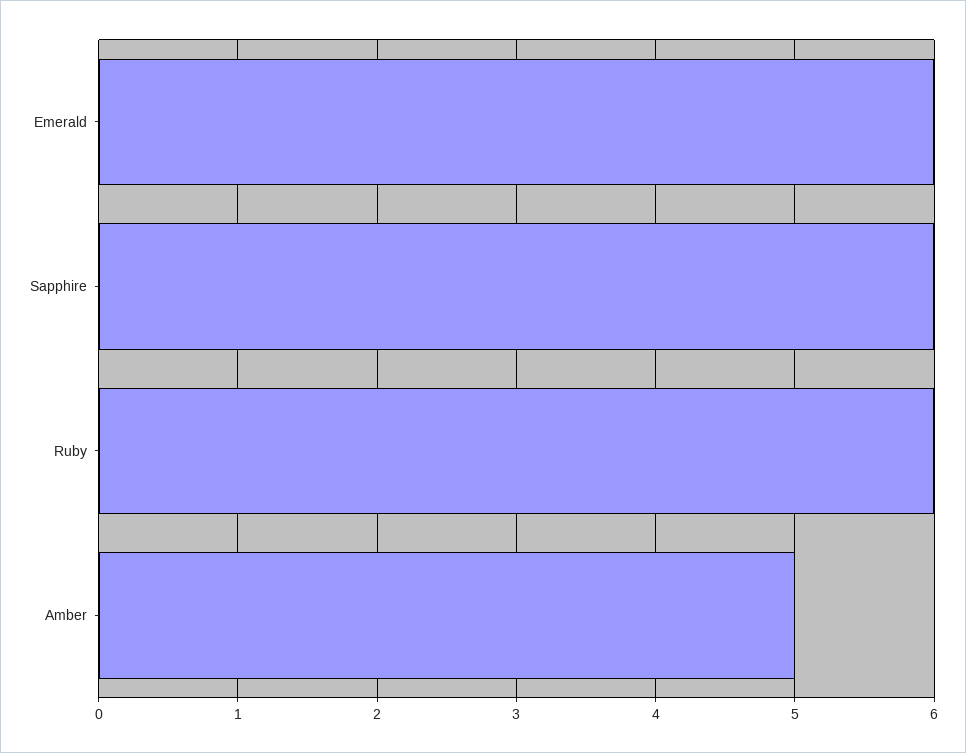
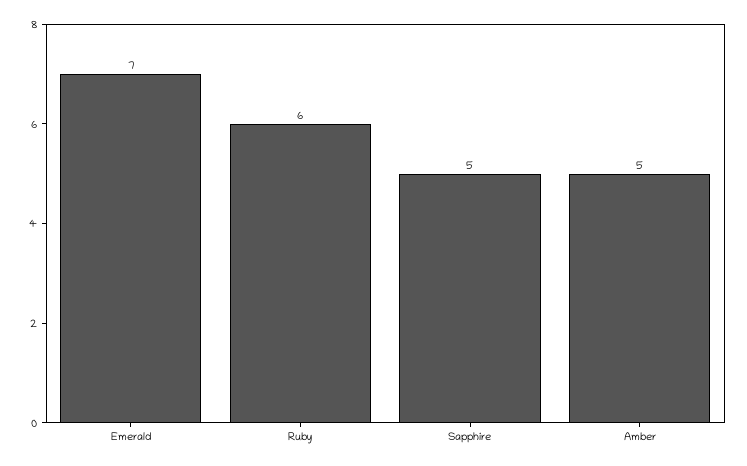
Emerald: 6 -> 7
Sapphire: 6 -> 5

